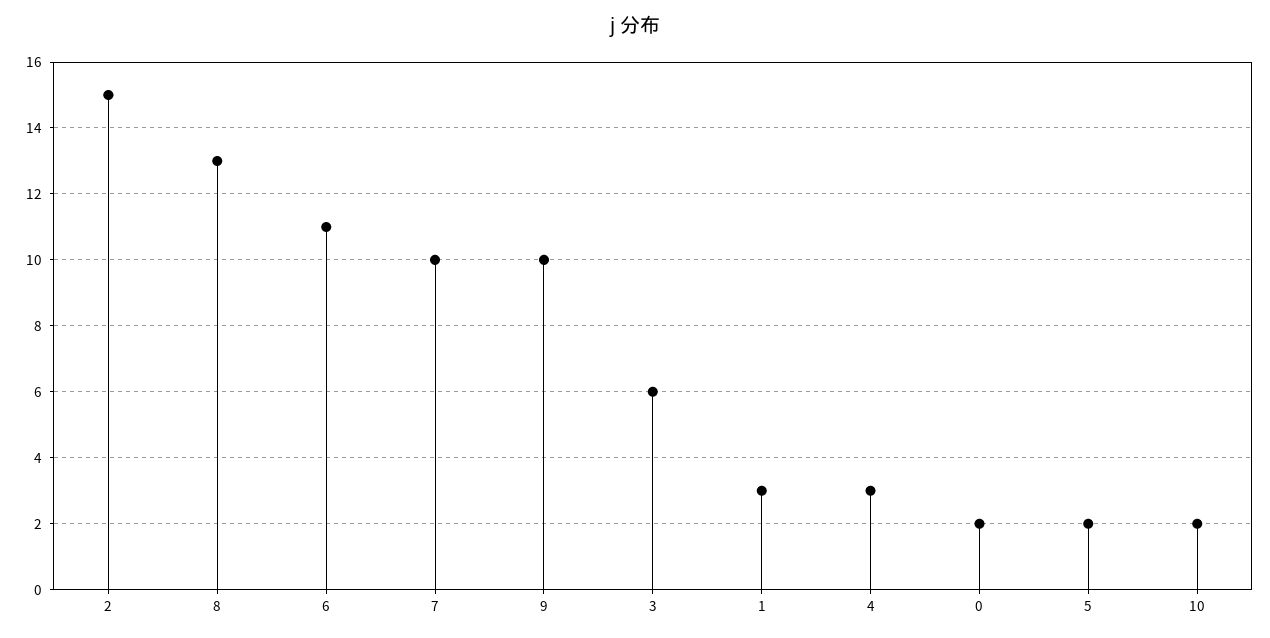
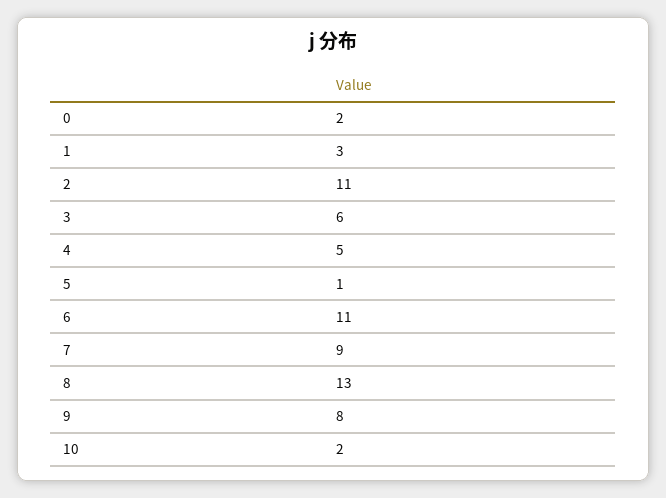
2: 15 -> 11
7: 10 -> 9
9: 10 -> 8
4: 3 -> 5
5: 2 -> 1

